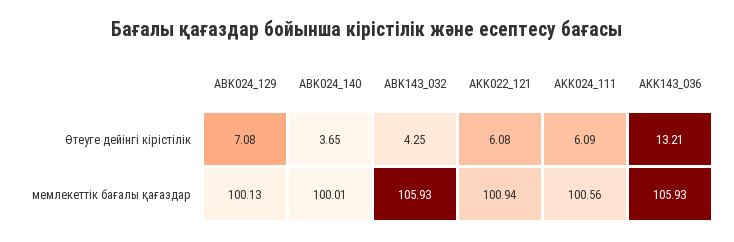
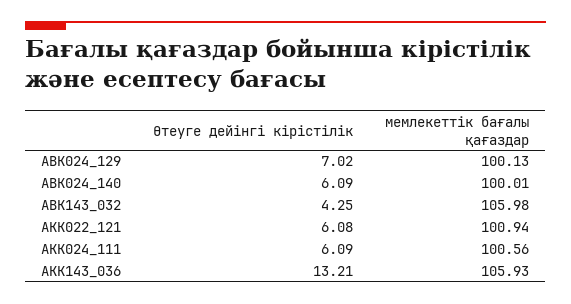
ABK024_129, Өтеуге дейінгі кірістілік: 7.08 -> 7.02
ABK024_140, Өтеуге дейінгі кірістілік: 3.65 -> 6.09
ABK143_032, мемлекеттік бағалы қағаздар: 105.93 -> 105.98

